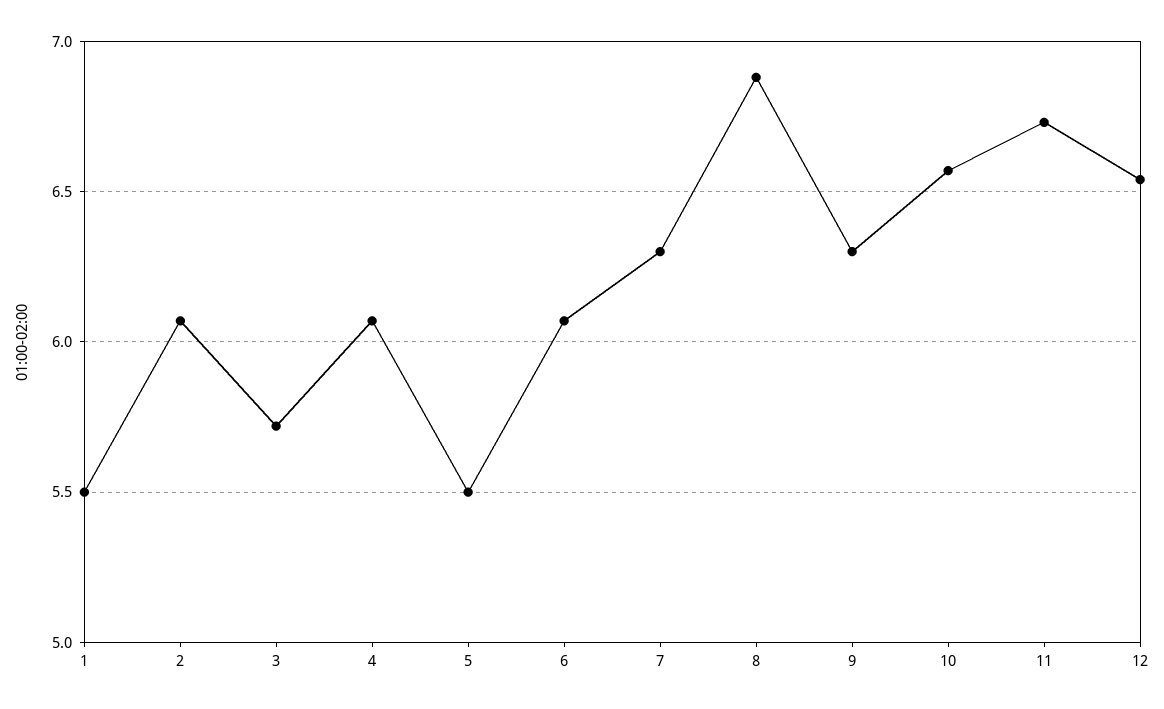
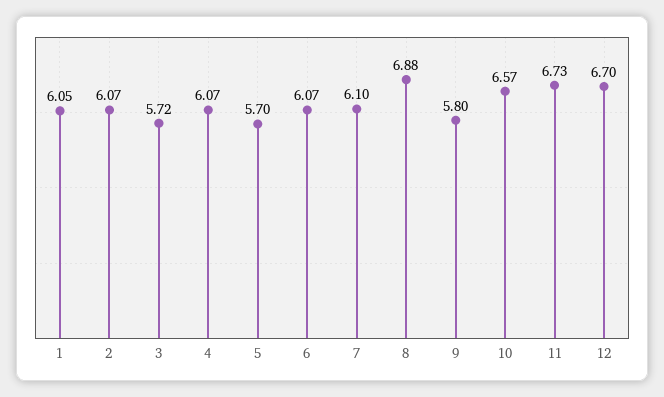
1: 5.5 -> 6.05
5: 5.5 -> 5.7
7: 6.3 -> 6.1
9: 6.3 -> 5.8
12: 6.55 -> 6.7

